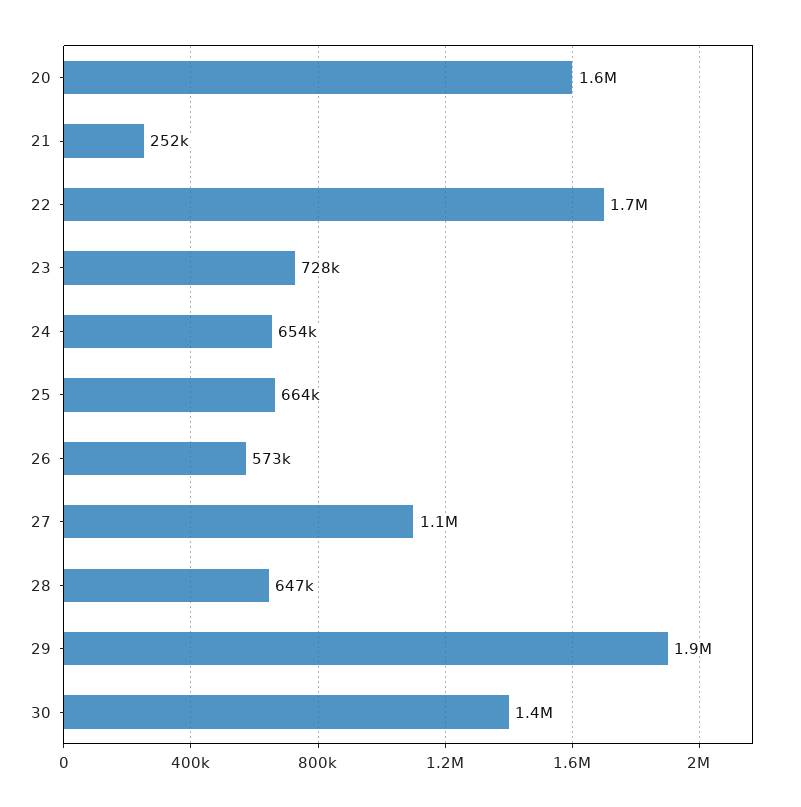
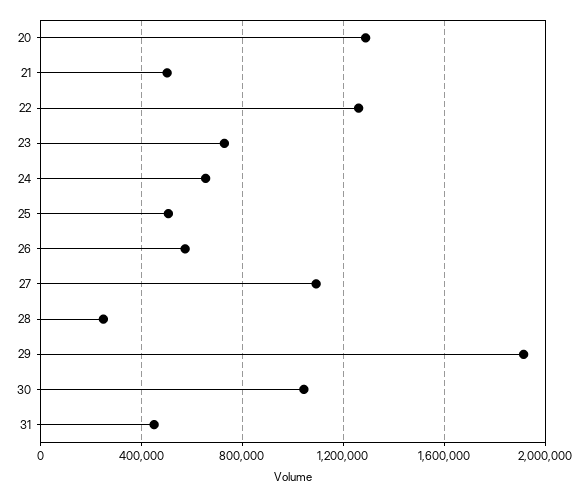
20: 1600000 -> 1300000
21: 252000 -> 500000
22: 1700000 -> 1250000
25: 664000 -> 500000
28: 647000 -> 250000
30: 1400000 -> 1050000
31: none -> 450000

